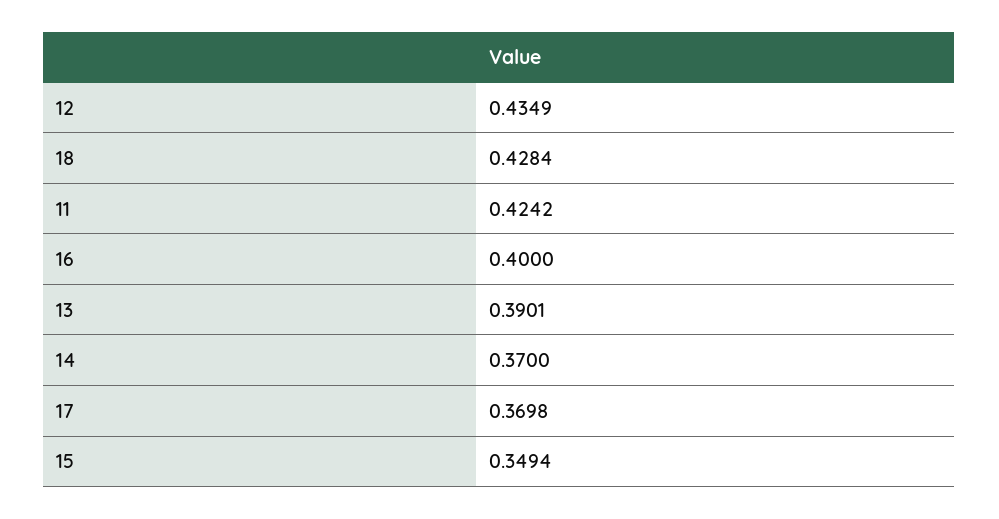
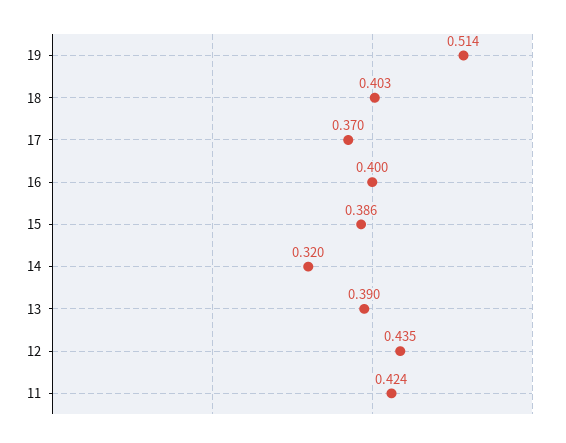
18: 0.4284 -> 0.403
14: 0.37 -> 0.32
15: 0.3494 -> 0.386
19: none -> 0.514

